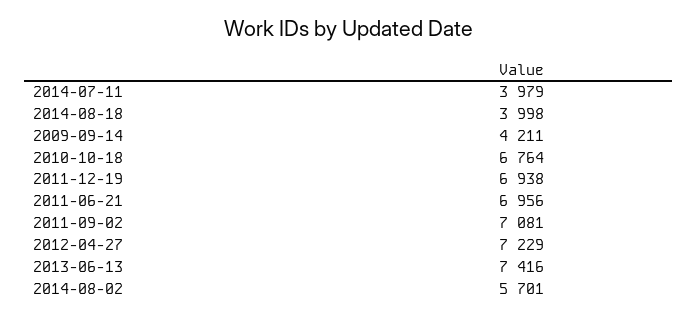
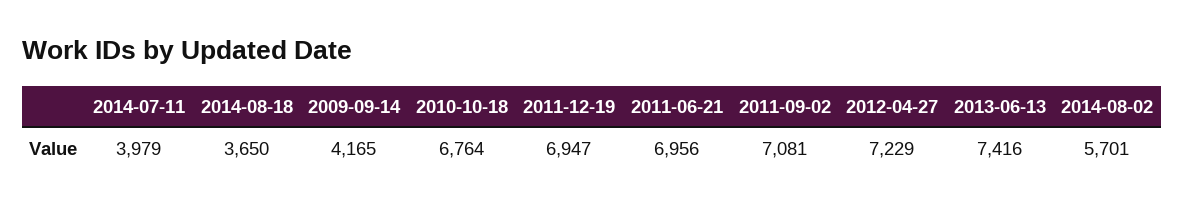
2014-08-18: 3998 -> 3650
2009-09-14: 4211 -> 4165
2011-12-19: 6938 -> 6947

